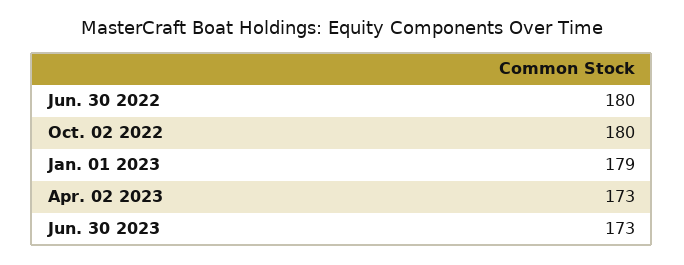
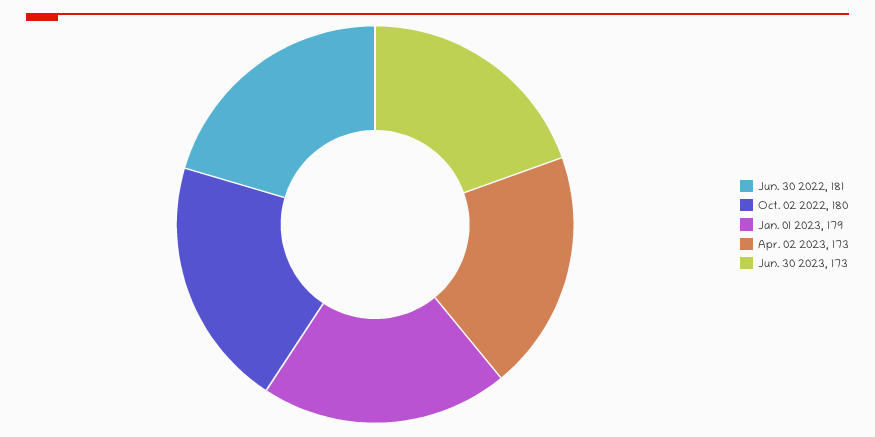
Jun. 30 2022: 180 -> 181

